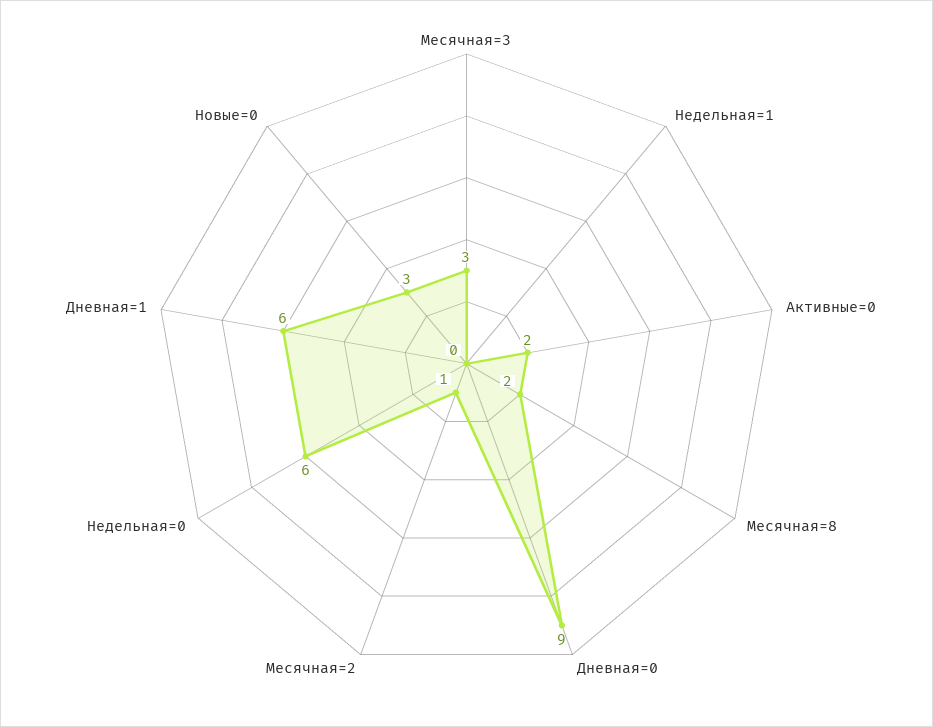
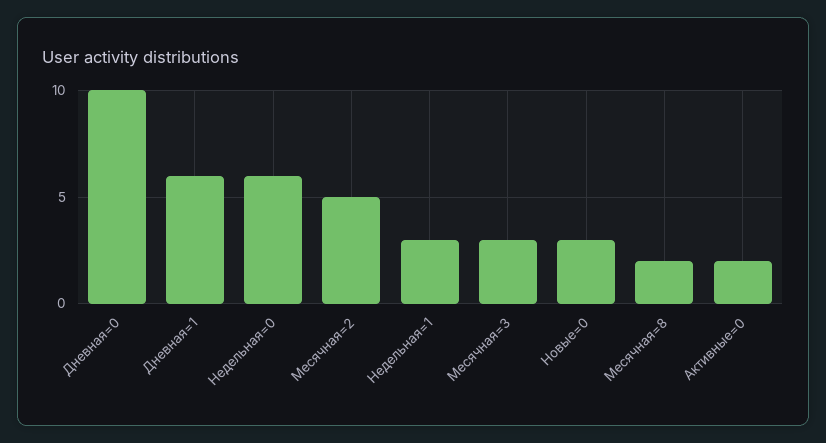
Недельная=1: 0 -> 3
Дневная=0: 9 -> 10
Месячная=2: 1 -> 5

